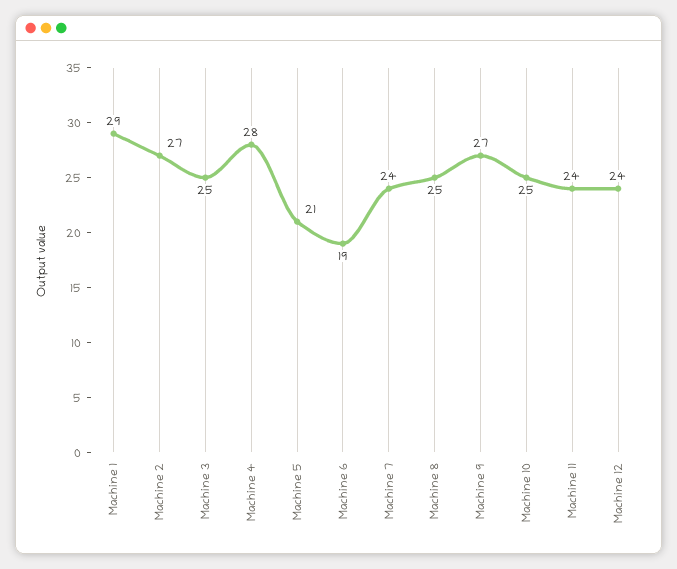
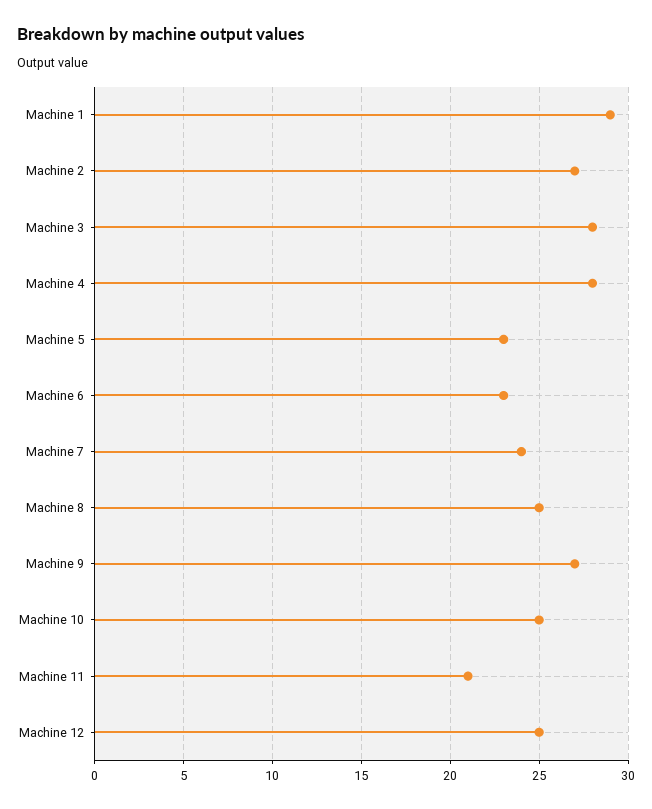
Machine 3: 25 -> 28
Machine 5: 21 -> 23
Machine 6: 19 -> 23
Machine 11: 24 -> 21
Machine 12: 24 -> 25

